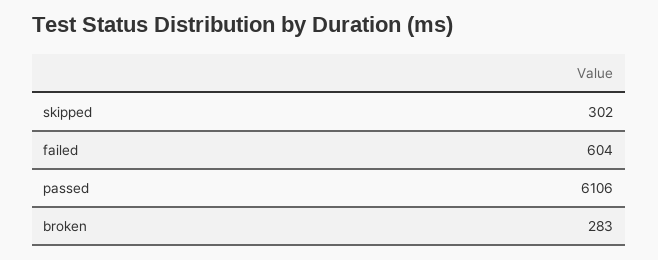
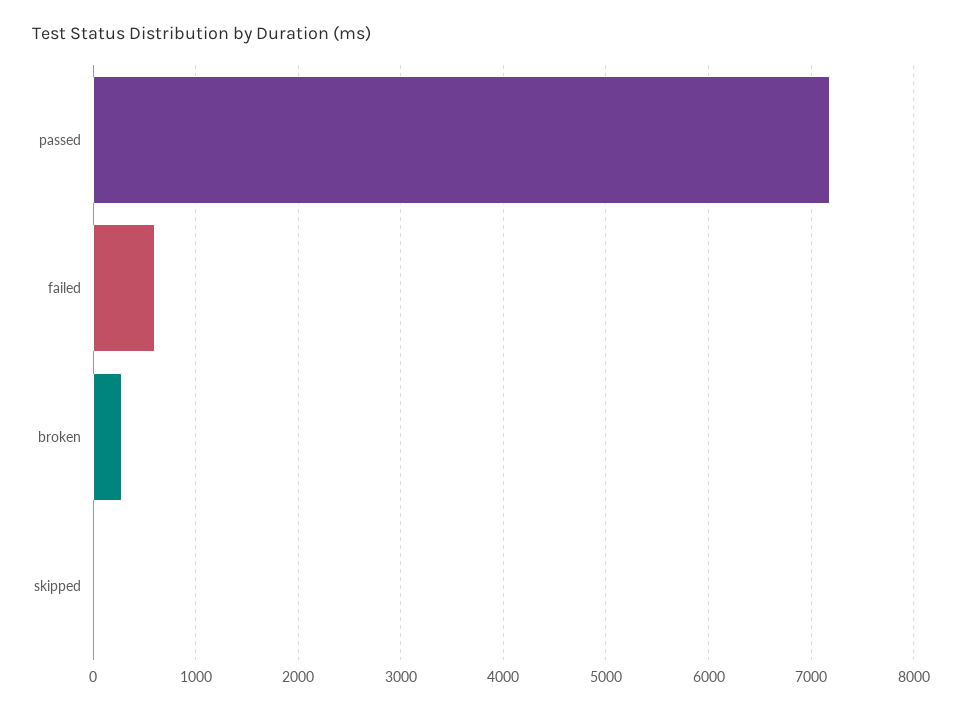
skipped: 302 -> 0
passed: 6106 -> 7200

